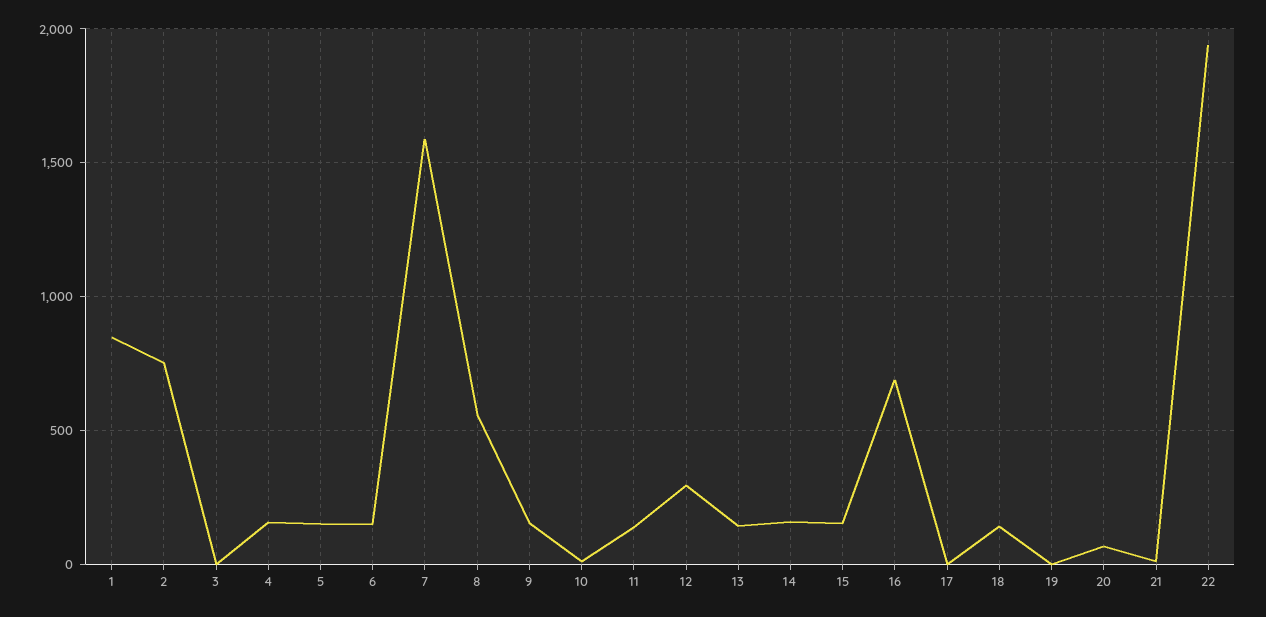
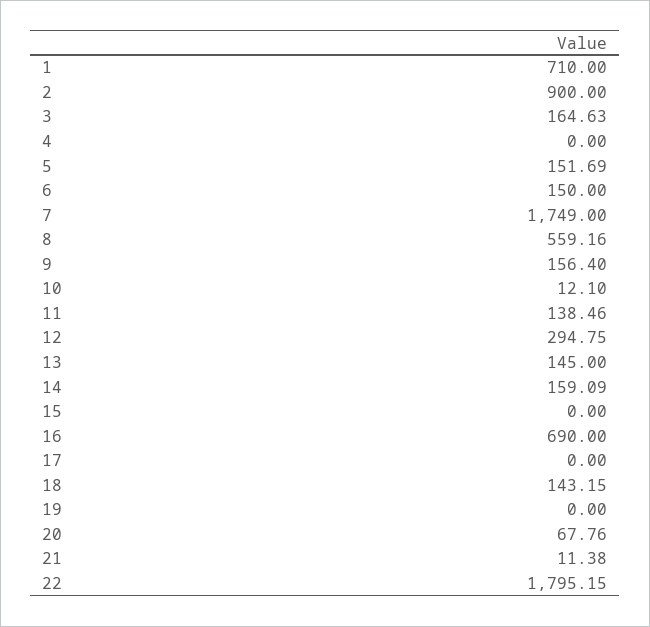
1: 850 -> 710
2: 750 -> 900
3: 0 -> 164.63
4: 150 -> 0
7: 1600 -> 1749
15: 150 -> 0
22: 1950 -> 1795.15

